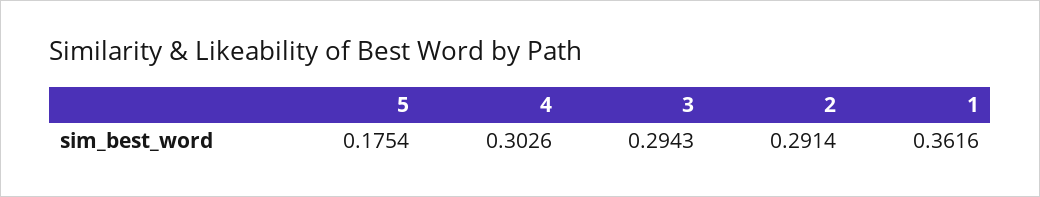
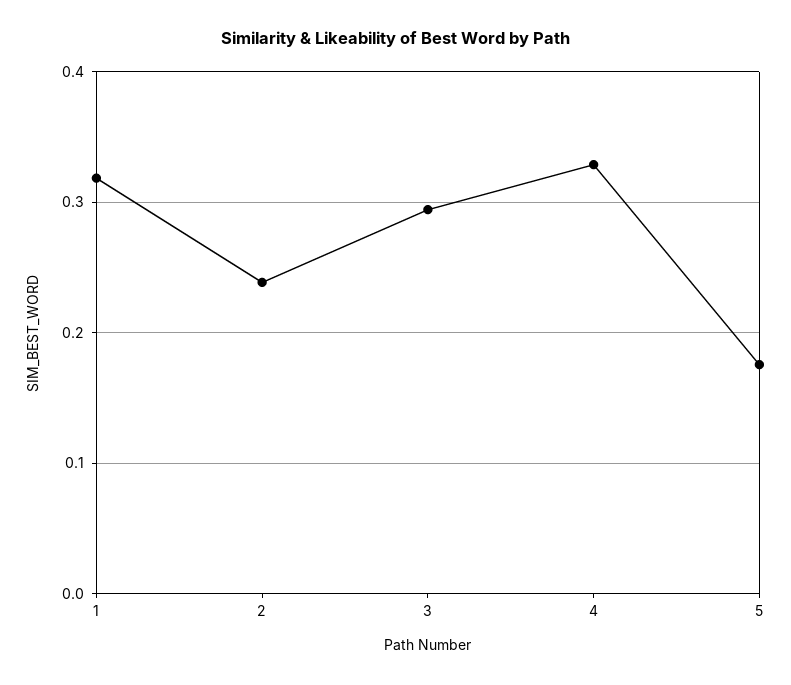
4: 0.3026 -> 0.33
2: 0.2914 -> 0.24
1: 0.3616 -> 0.32

